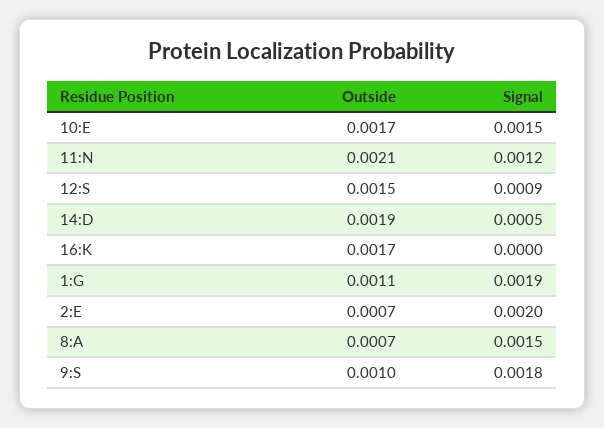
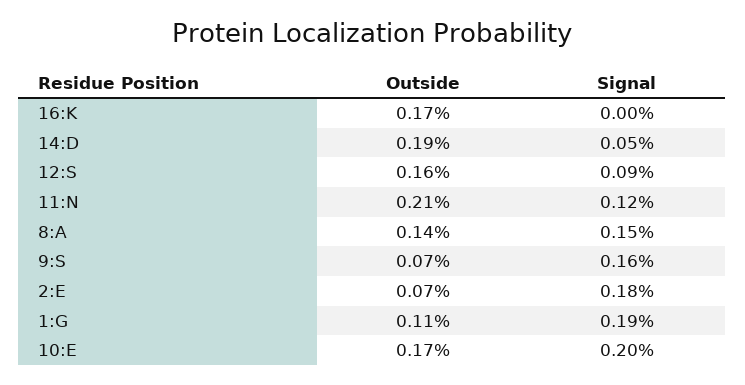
Signal, 10:E: 0.0015 -> 0.002
Outside, 12:S: 0.0015 -> 0.0016
Signal, 2:E: 0.002 -> 0.0018
Outside, 8:A: 0.0007 -> 0.0014
Outside, 9:S: 0.001 -> 0.0007
Signal, 9:S: 0.0018 -> 0.0016

